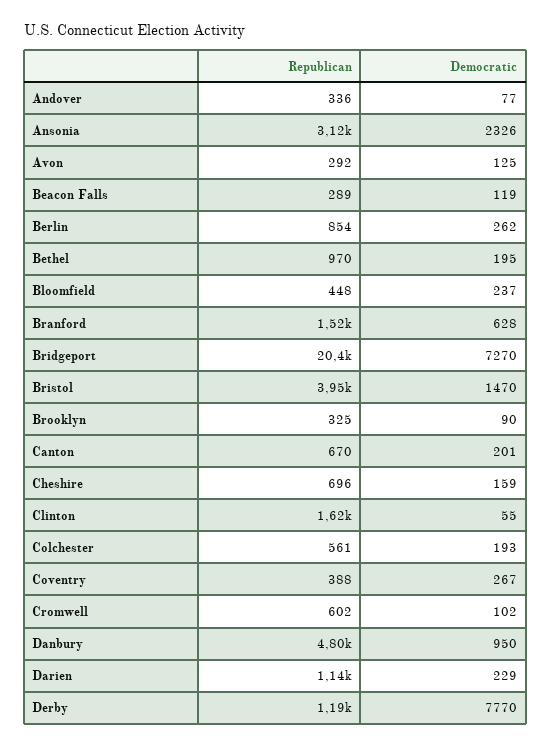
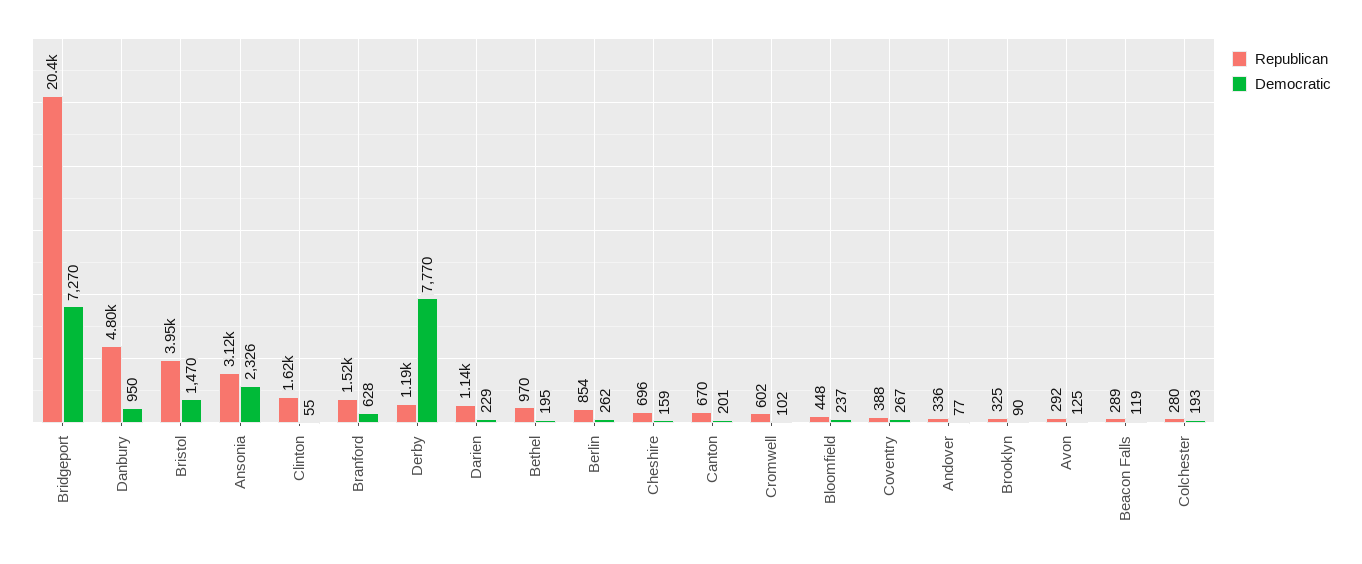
Republican, Colchester: 561 -> 280

